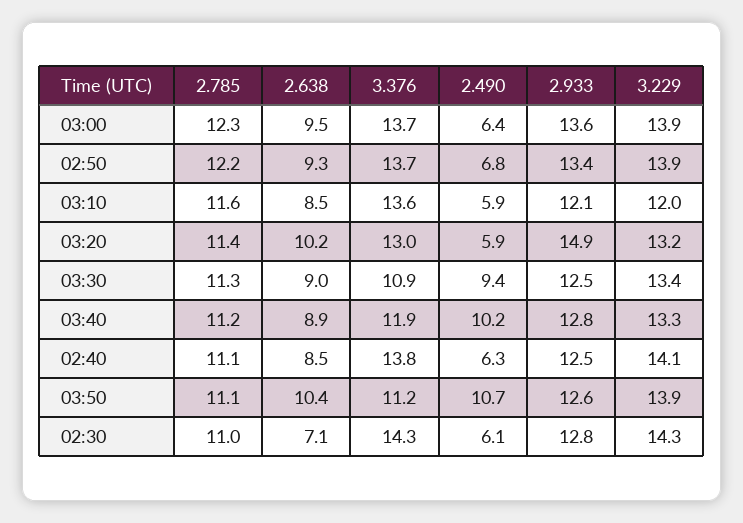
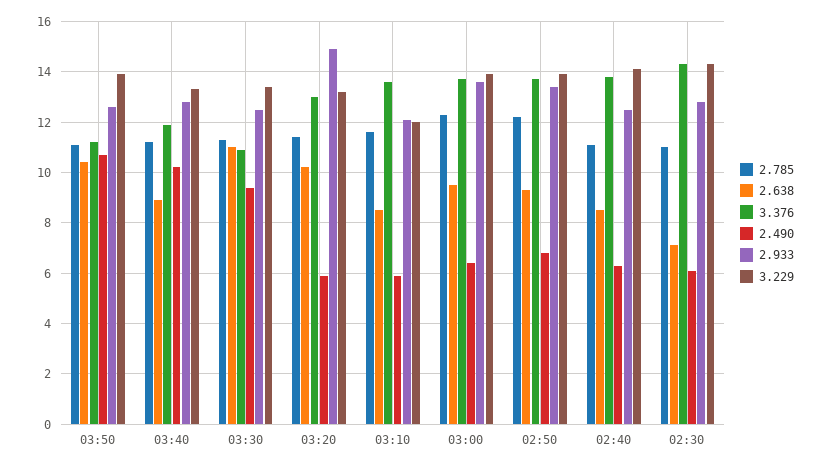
2.638, 03:30: 9 -> 11

